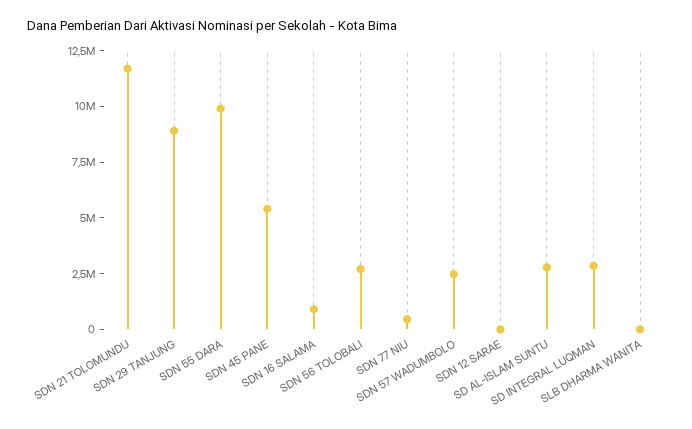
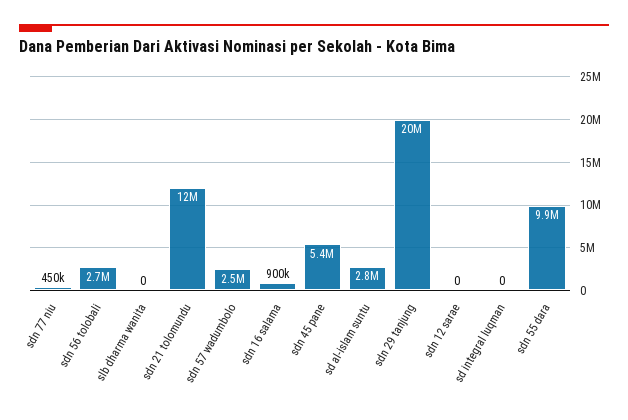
SDN 29 TANJUNG: 9000000 -> 20000000
SD INTEGRAL LUQMAN: 3000000 -> 0

